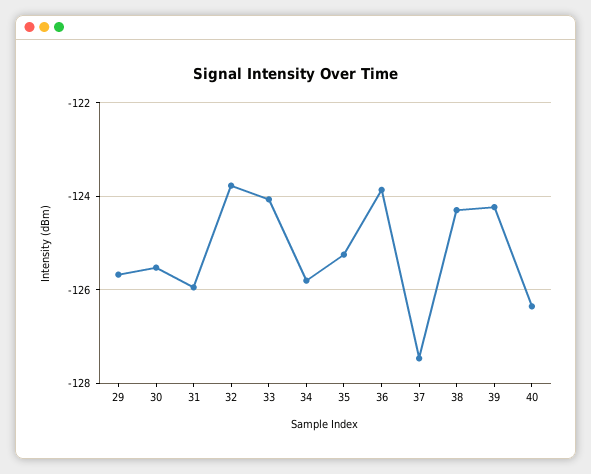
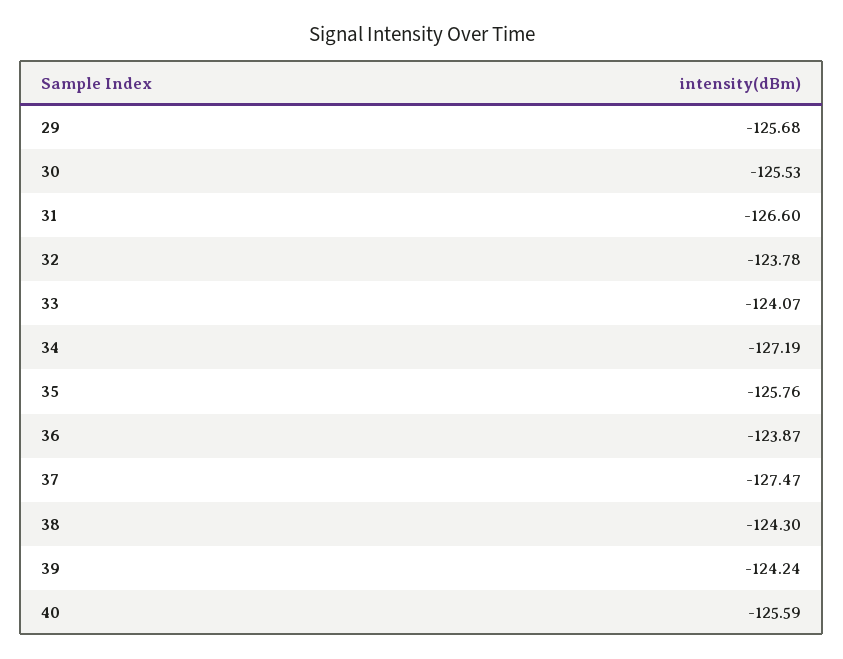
31: -126 -> -126.6
34: -125.8 -> -127.19
35: -125.2 -> -125.76
40: -126.4 -> -125.59

